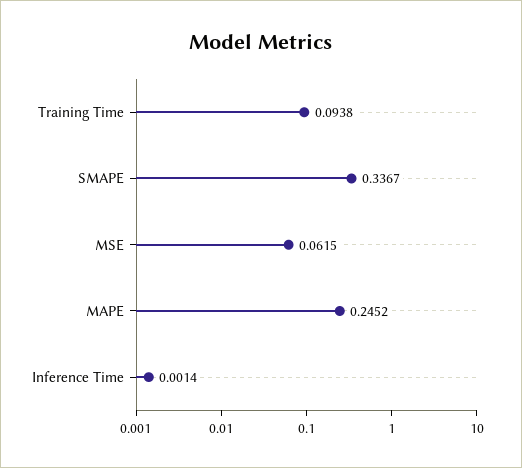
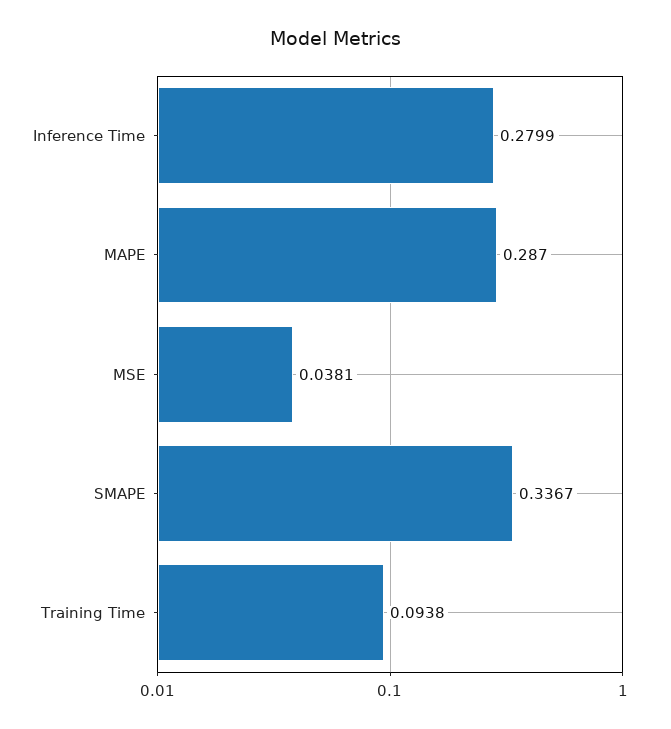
MSE: 0.0615 -> 0.0381
MAPE: 0.2452 -> 0.287
Inference Time: 0.0014 -> 0.2799

